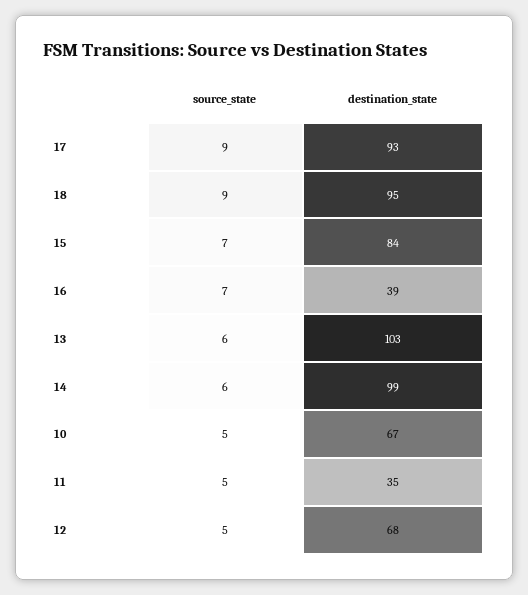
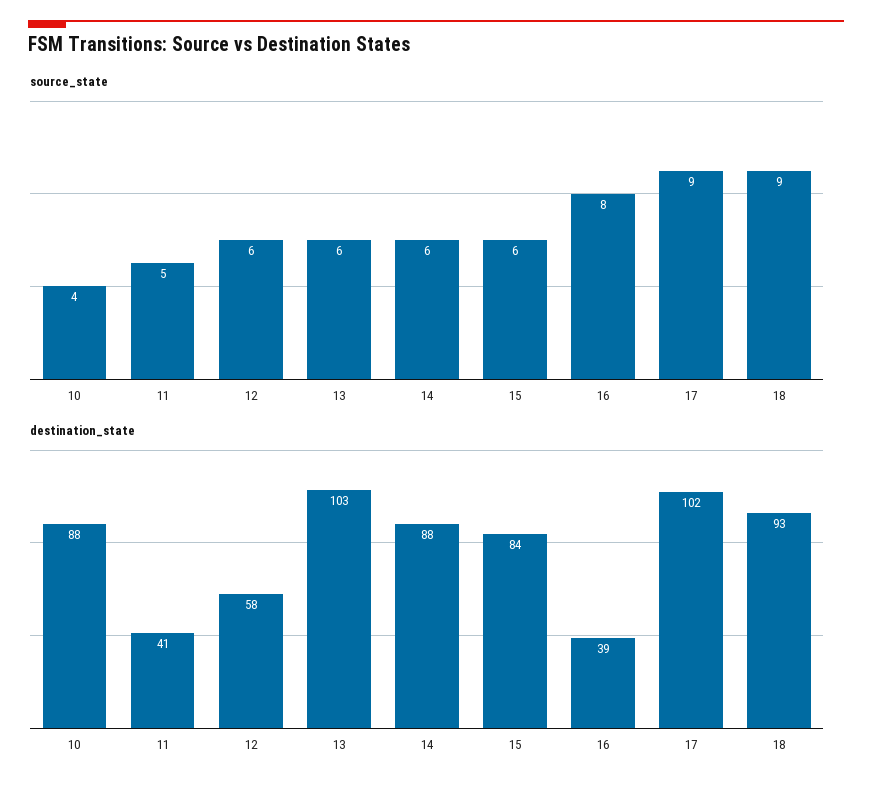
destination_state, 17: 93 -> 102
destination_state, 18: 95 -> 93
source_state, 15: 7 -> 6
source_state, 16: 7 -> 8
destination_state, 14: 99 -> 88
source_state, 10: 5 -> 4
destination_state, 10: 67 -> 88
destination_state, 11: 35 -> 41
source_state, 12: 5 -> 6
destination_state, 12: 68 -> 58

